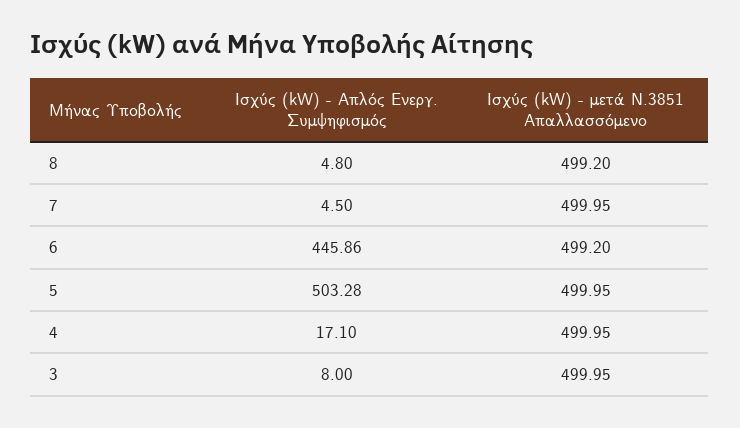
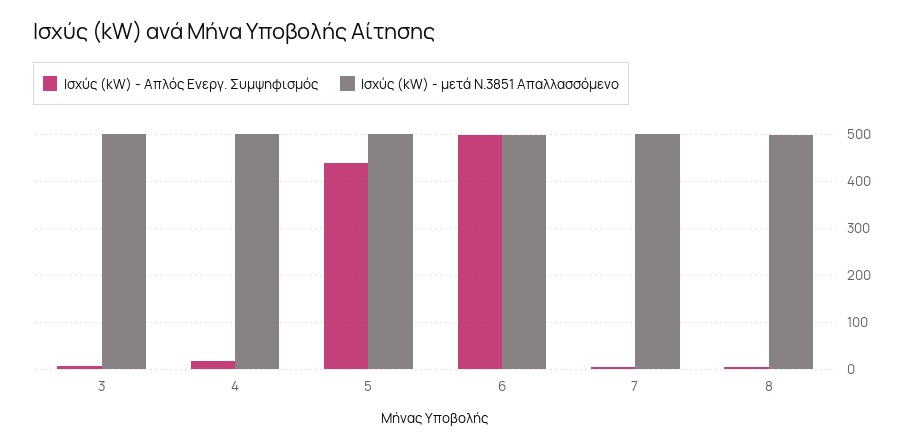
Ισχύς (kW) - Απλός Ενεργ. Συμψηφισμός, 6: 445.86 -> 500
Ισχύς (kW) - Απλός Ενεργ. Συμψηφισμός, 5: 503.28 -> 440

